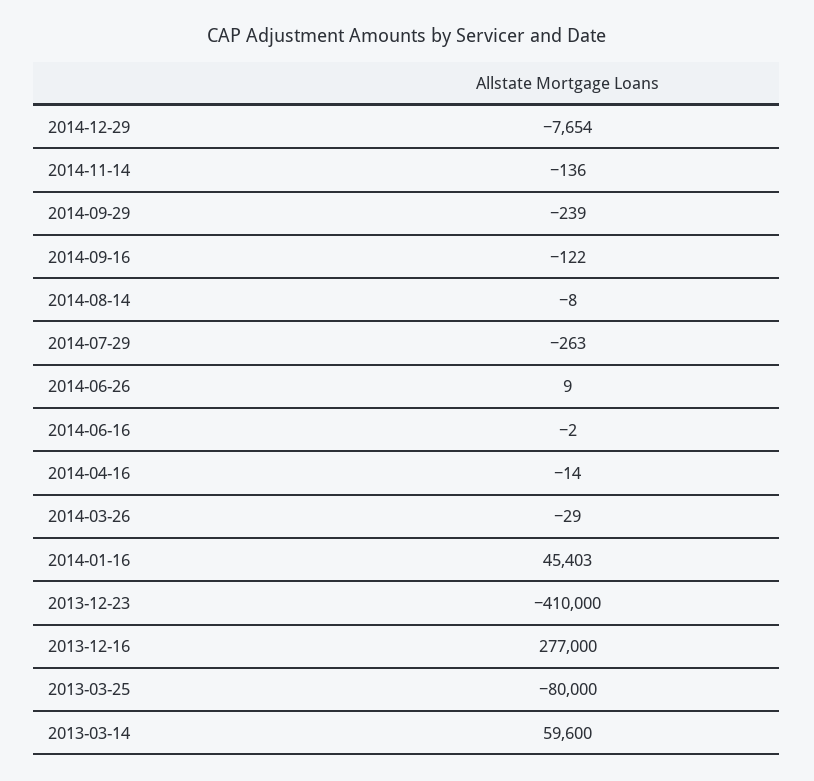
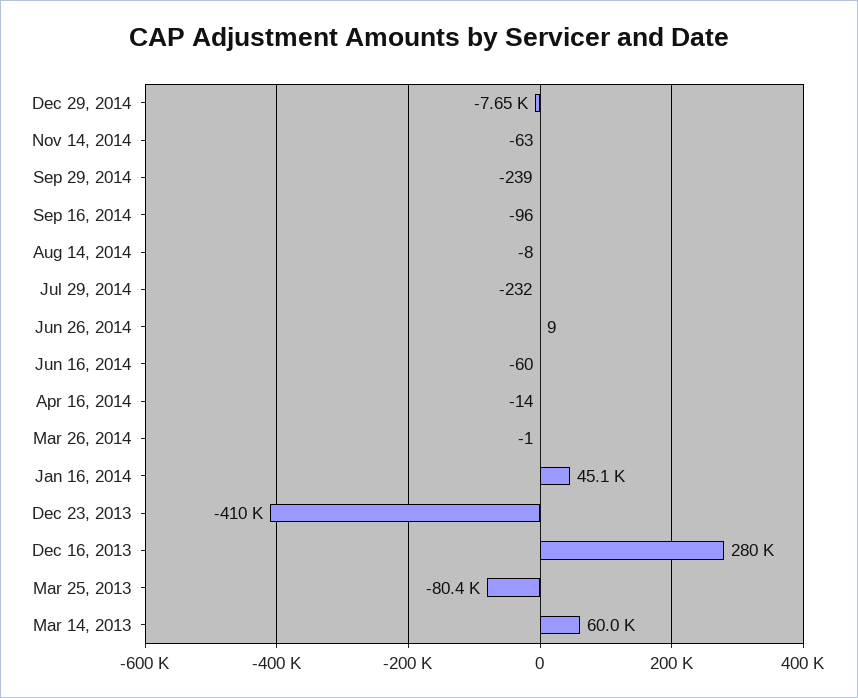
2014-11-14: -136 -> -63
2014-09-16: -122 -> -96
2014-07-29: -263 -> -232
2014-06-16: -2 -> -60
2014-03-26: -29 -> -1
2014-01-16: 45403 -> 45100
2013-12-16: 277000 -> 280000
2013-03-25: -80000 -> -80400
2013-03-14: 59600 -> 60000

